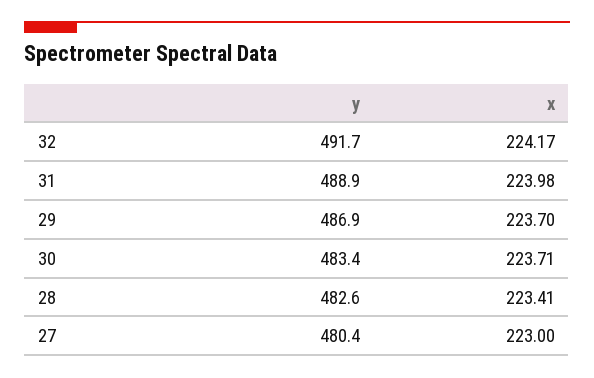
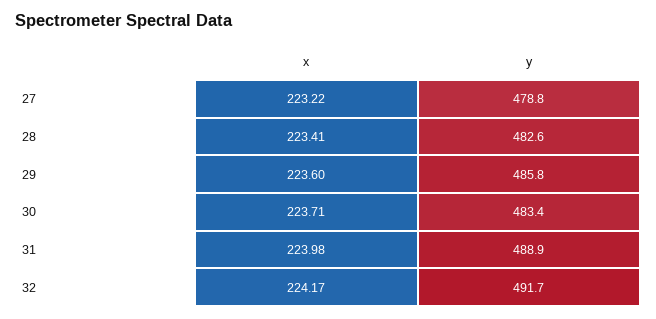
y, 29: 486.9 -> 485.8
x, 29: 223.7 -> 223.6
y, 27: 480.4 -> 478.8
x, 27: 223 -> 223.22

